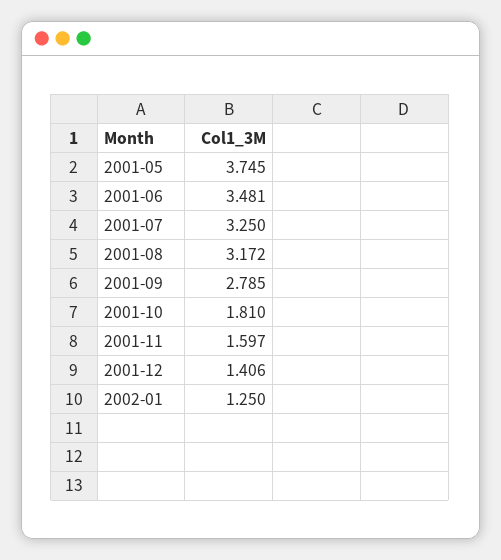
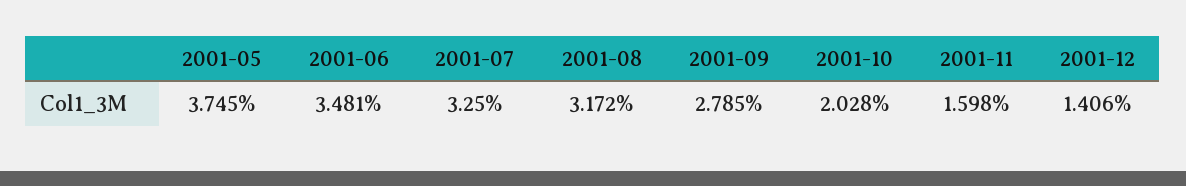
2001-10: 1.81 -> 2.028
2001-11: 1.597 -> 1.598
2002-01: 1.25 -> none

